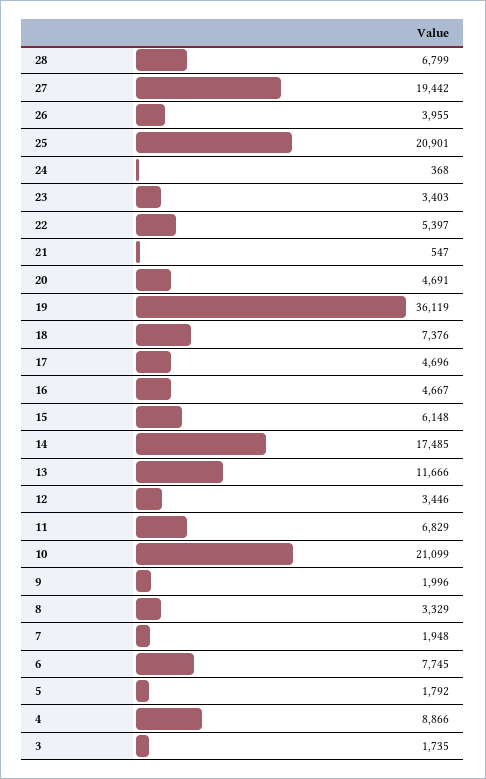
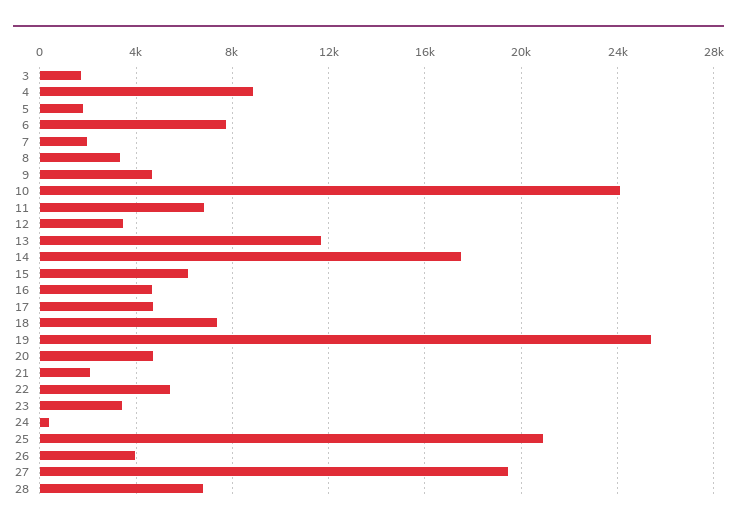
21: 547 -> 2000
19: 36119 -> 25500
10: 21099 -> 24000
9: 1996 -> 4500

